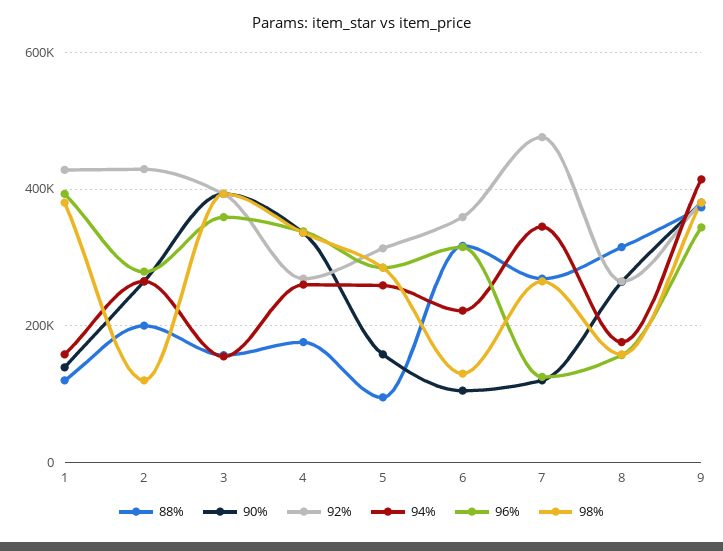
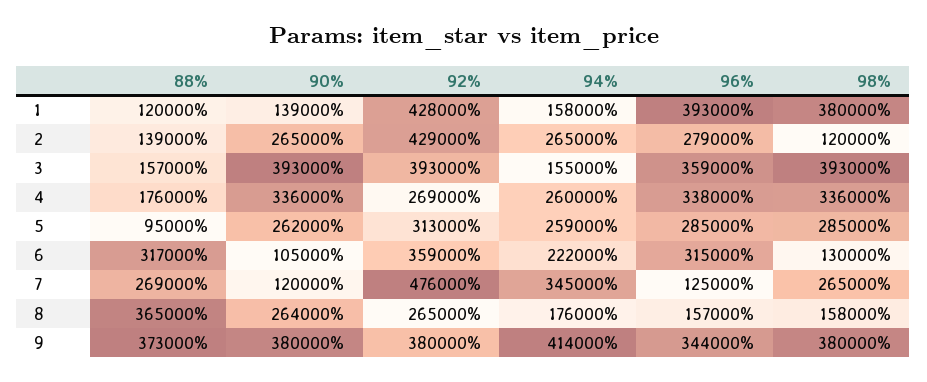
88%, 2: 200000 -> 139000
90%, 5: 160000 -> 262000
88%, 8: 320000 -> 365000

